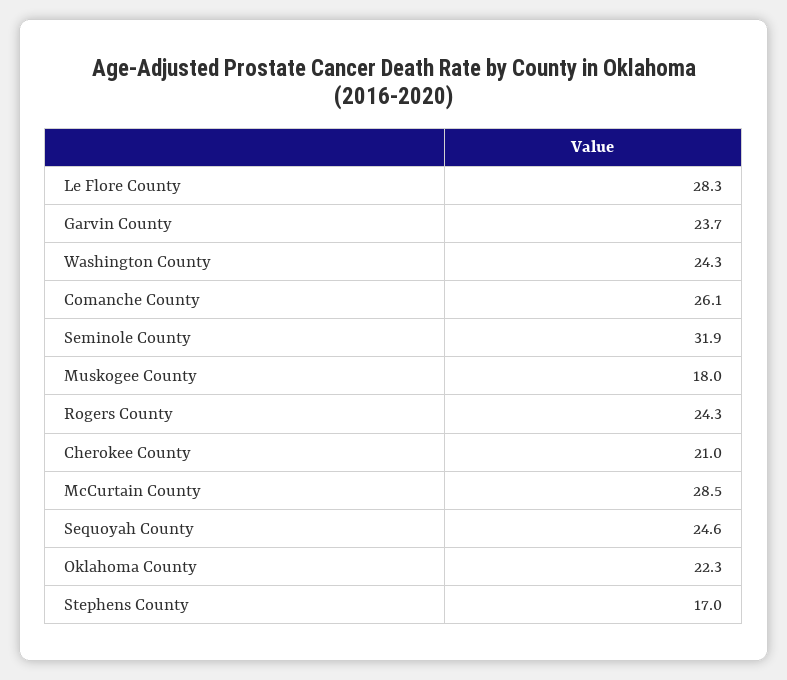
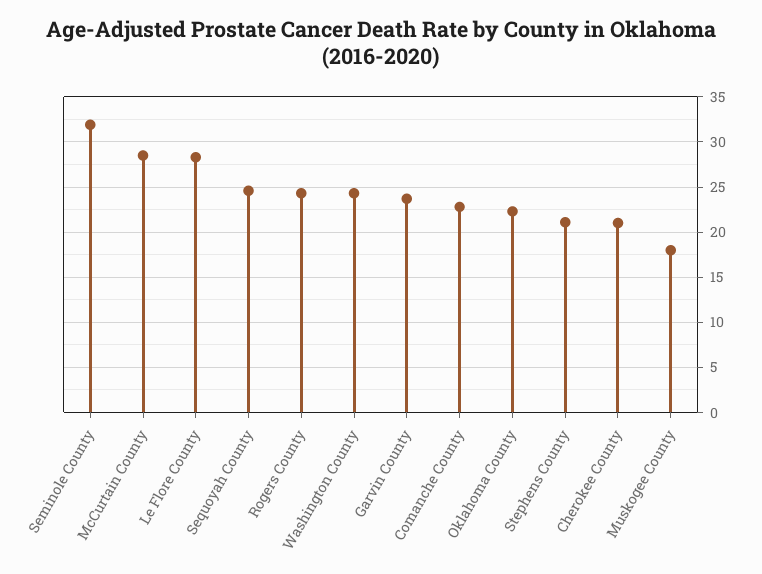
Comanche County: 26.1 -> 23
Stephens County: 17 -> 21

